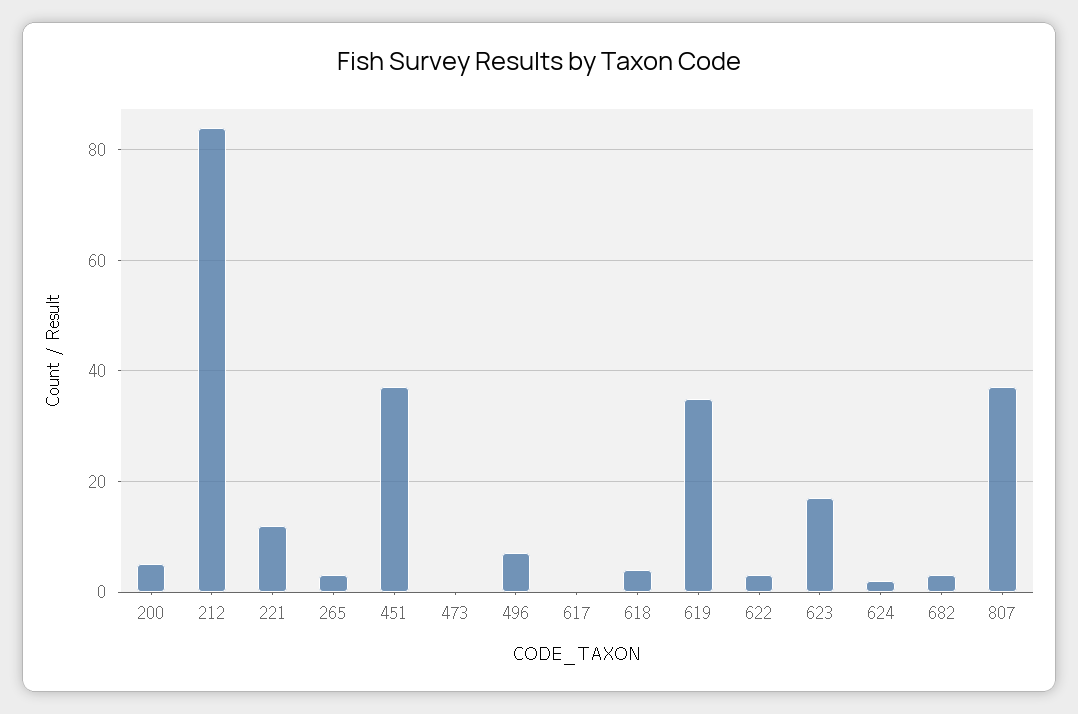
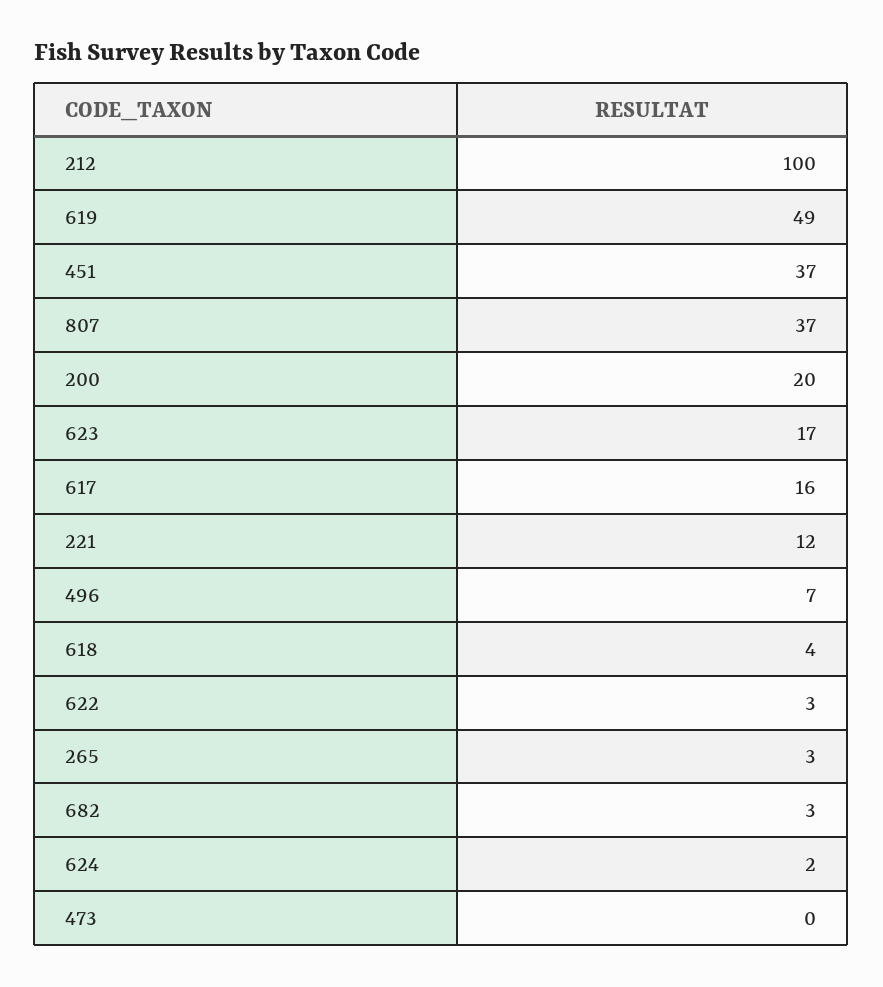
200: 5 -> 20
212: 85 -> 100
617: 0 -> 16
619: 35 -> 49

